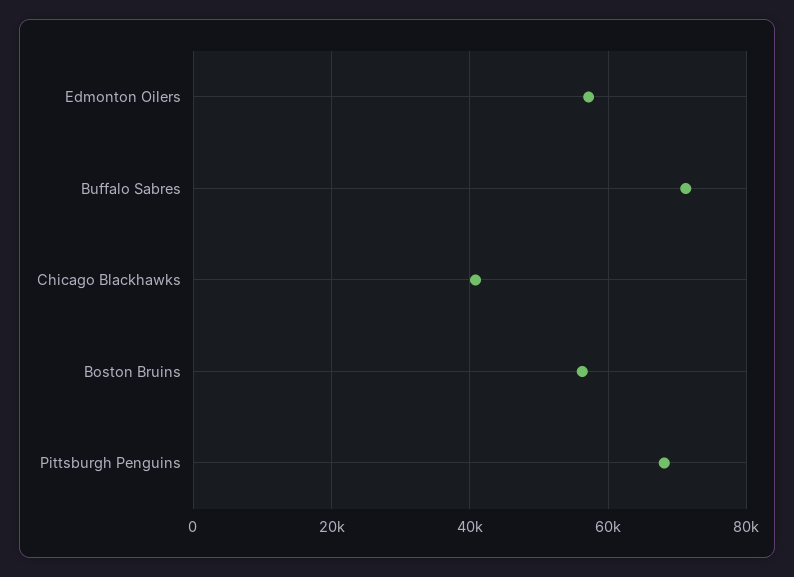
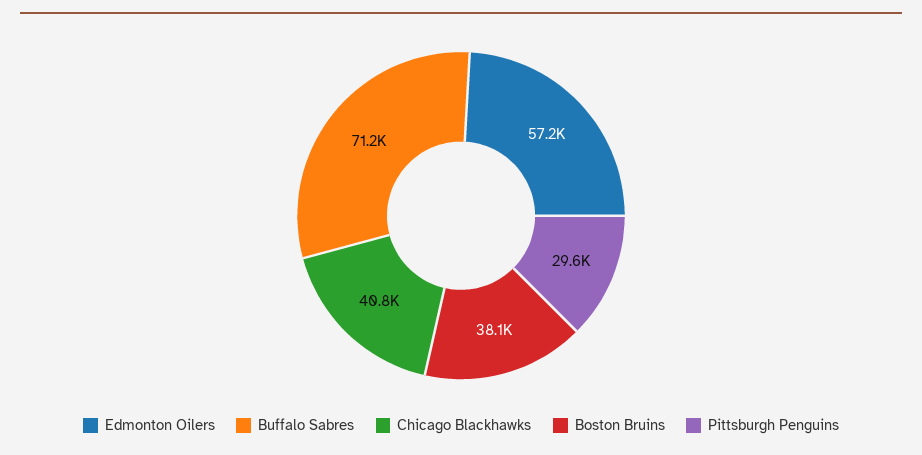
Boston Bruins: 56000 -> 38100
Pittsburgh Penguins: 68000 -> 29600

